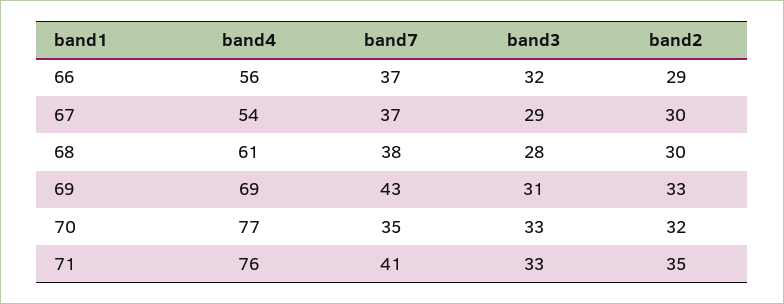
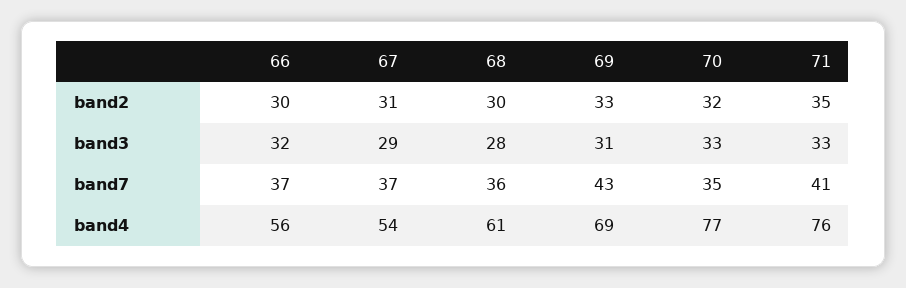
band2, 66: 29 -> 30
band2, 67: 30 -> 31
band7, 68: 38 -> 36

